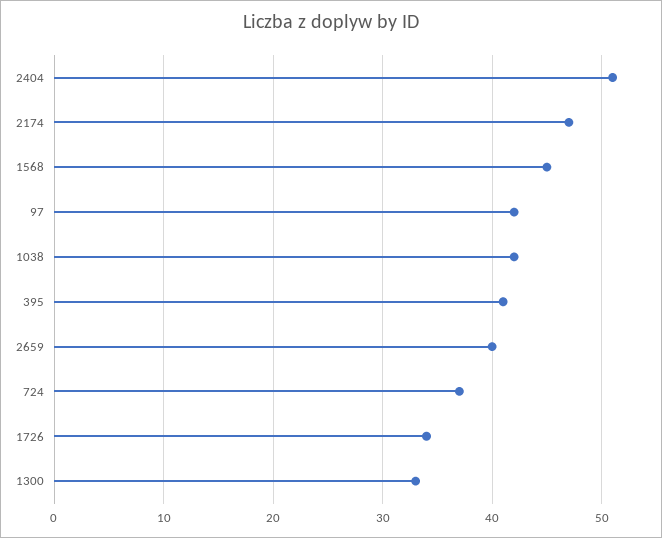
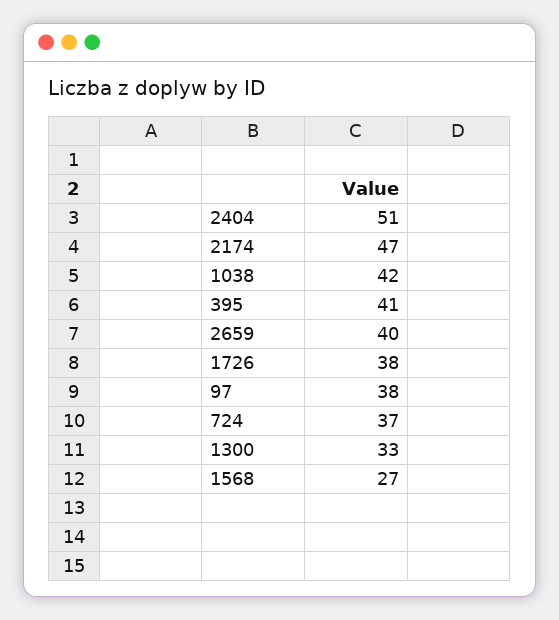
1568: 45 -> 27
97: 42 -> 38
1726: 34 -> 38

